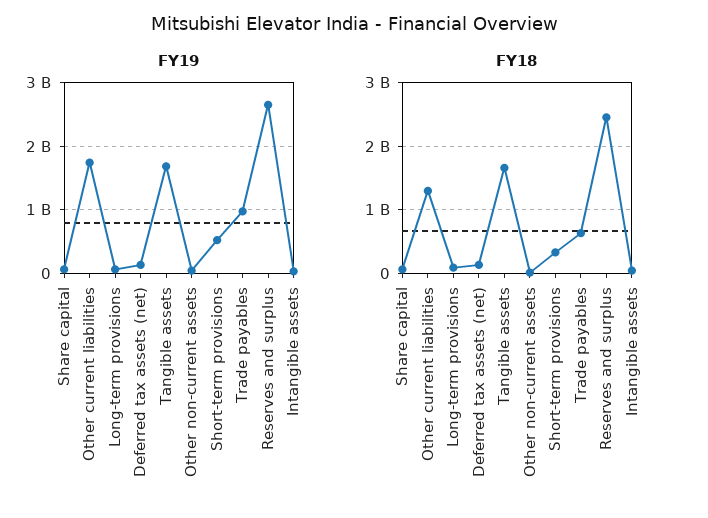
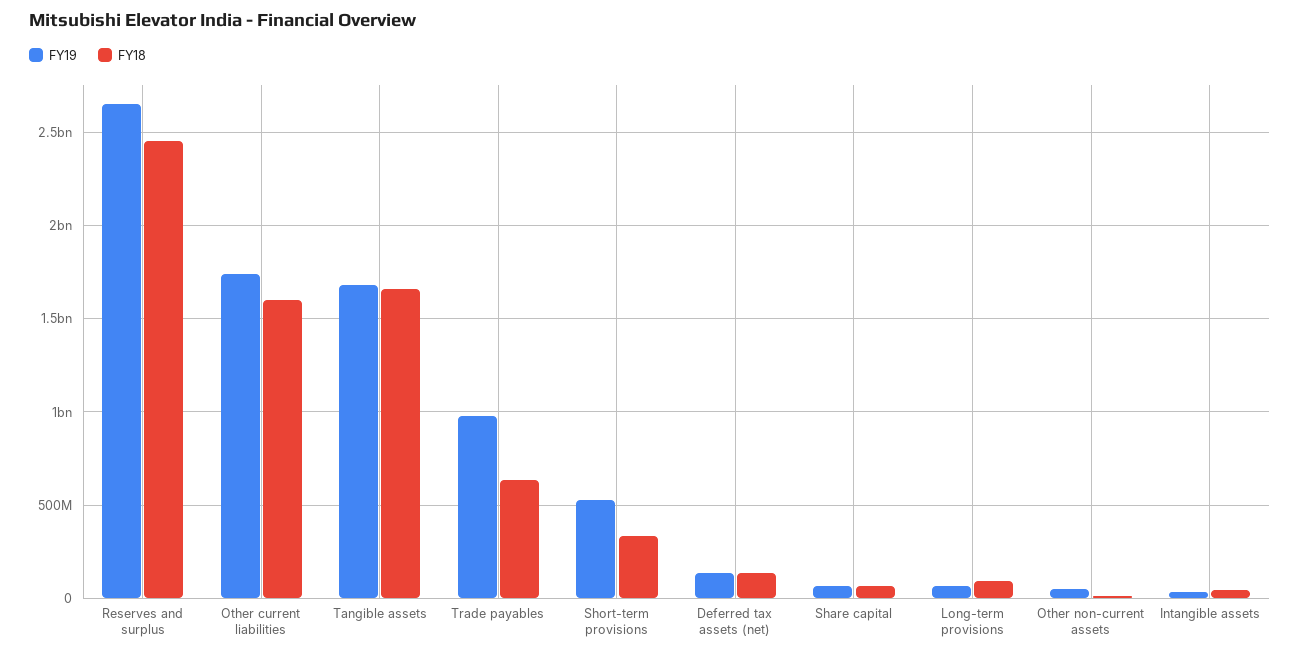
FY18, Other current liabilities: 1300000000 -> 1600000000

